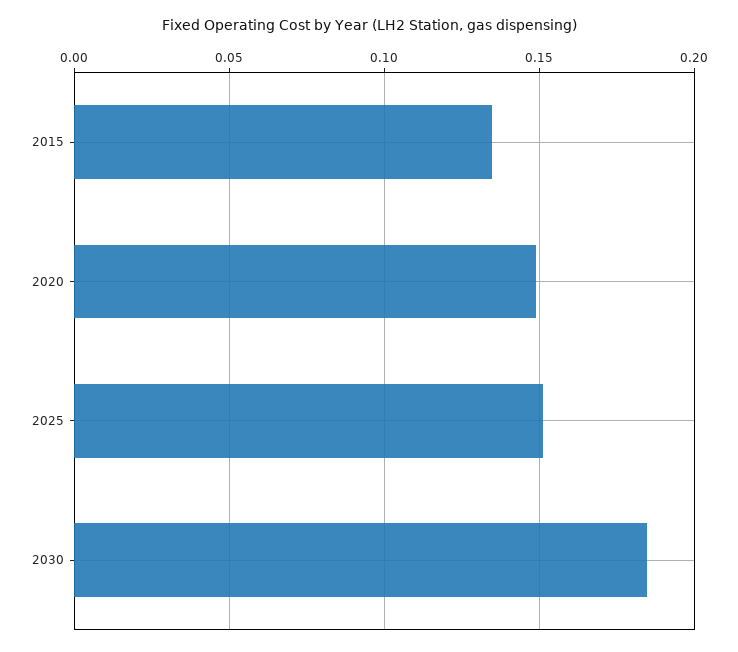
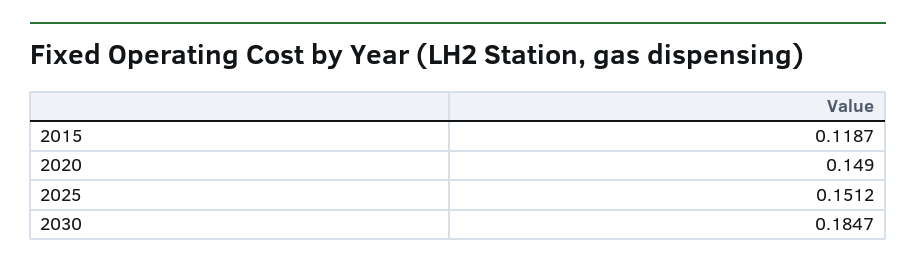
2015: 0.135 -> 0.1187

